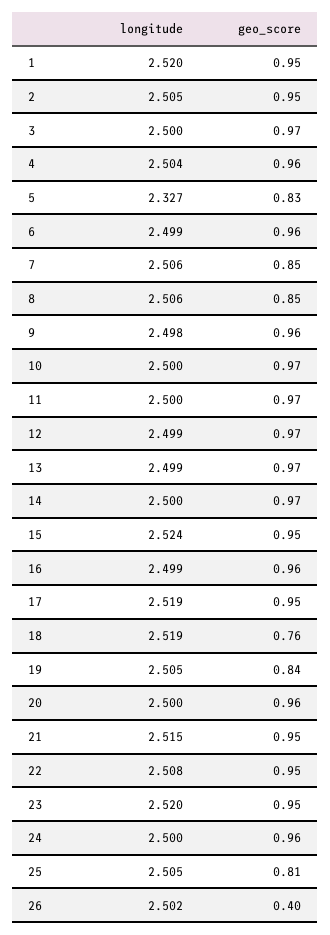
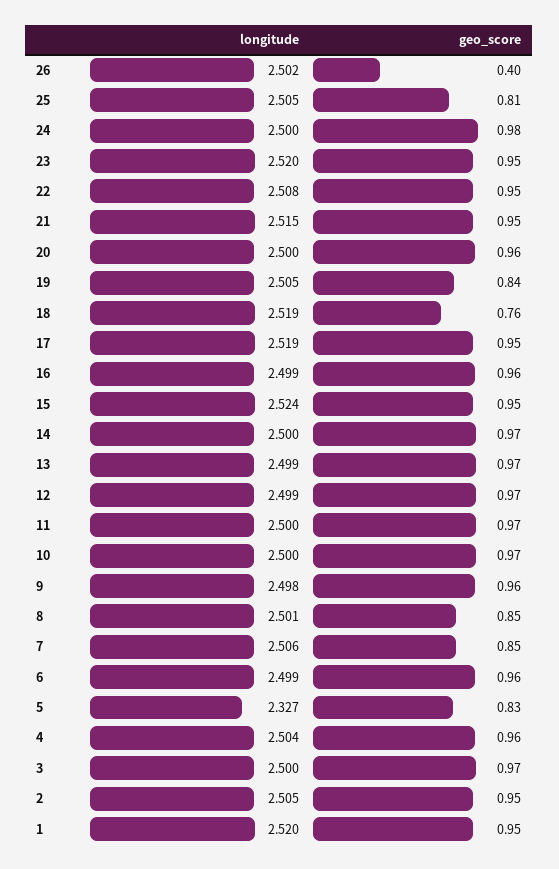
longitude, 8: 2.506 -> 2.501
geo_score, 24: 0.96 -> 0.98

